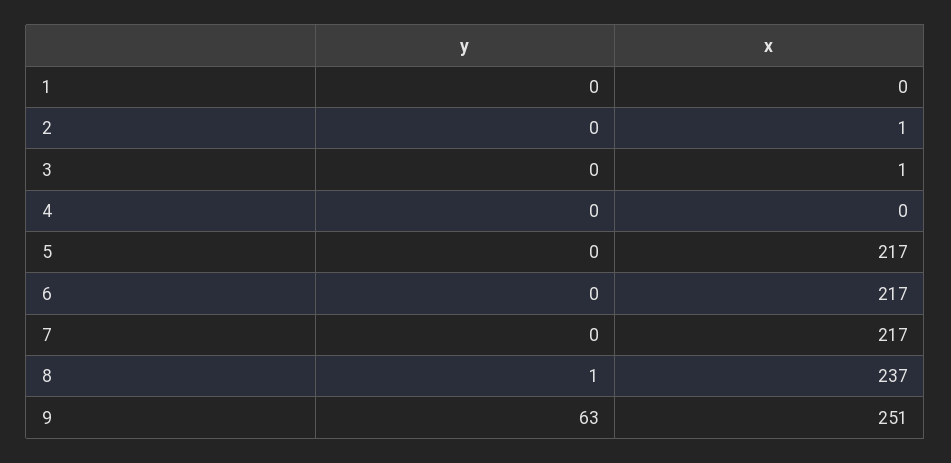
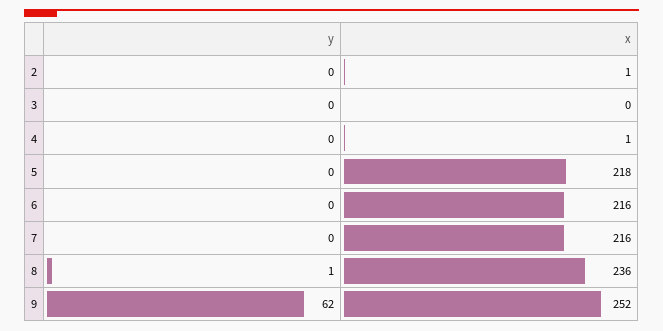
y, 1: 0 -> none
x, 1: 0 -> none
x, 3: 1 -> 0
x, 4: 0 -> 1
x, 5: 217 -> 218
x, 6: 217 -> 216
x, 7: 217 -> 216
x, 8: 237 -> 236
y, 9: 63 -> 62
x, 9: 251 -> 252

